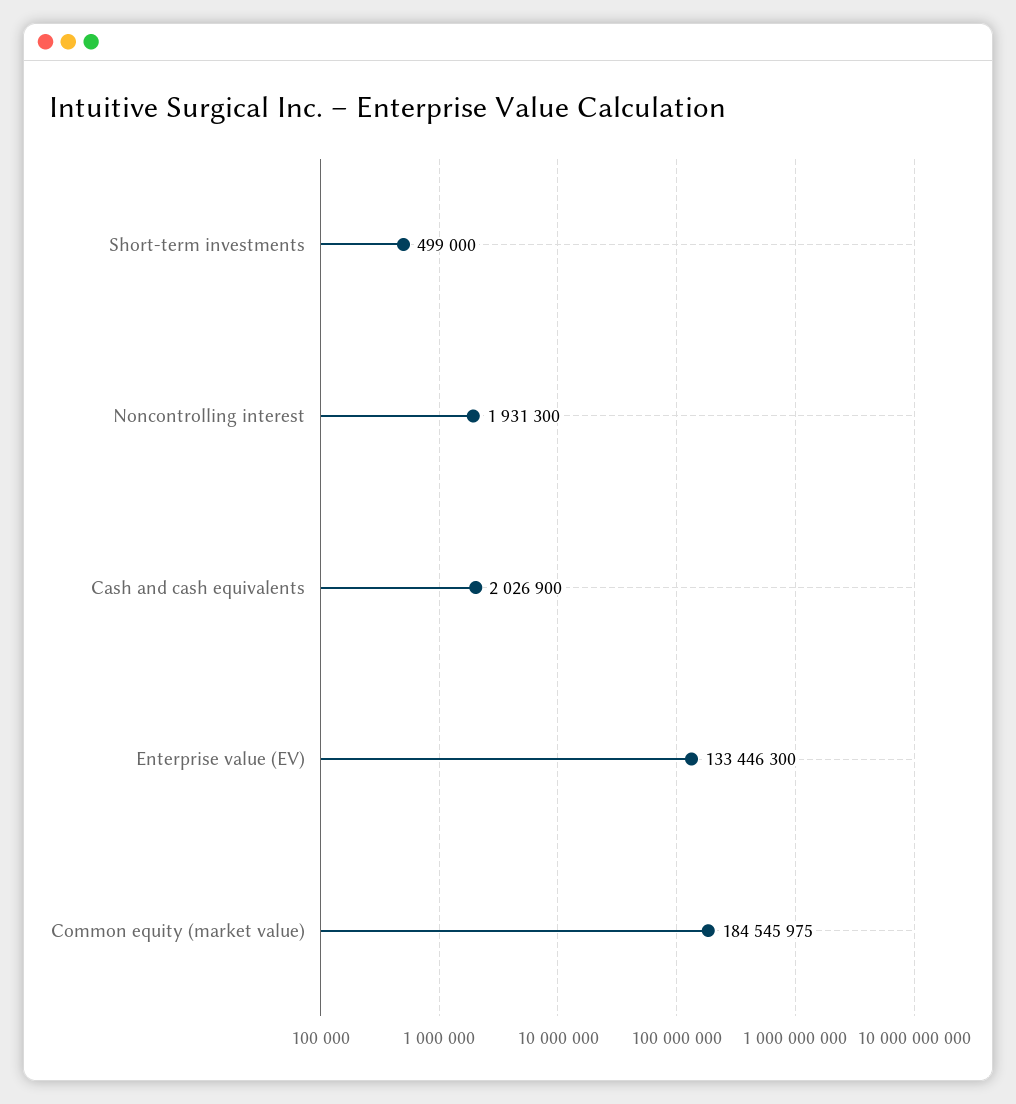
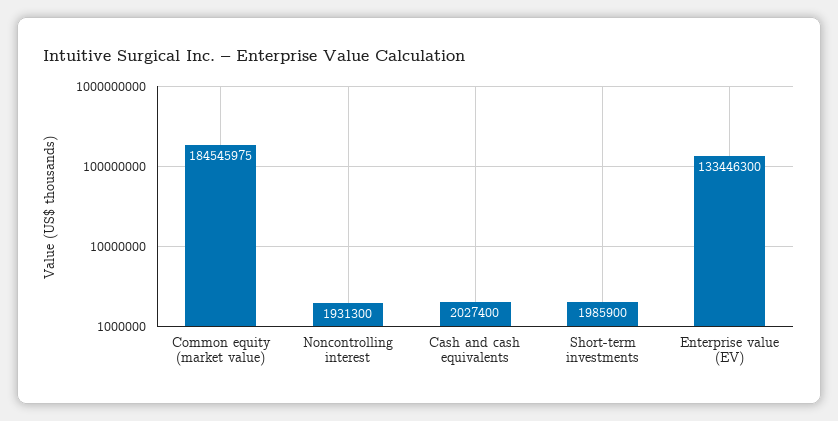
Short-term investments: 499000 -> 1985900
Cash and cash equivalents: 2026900 -> 2027400

